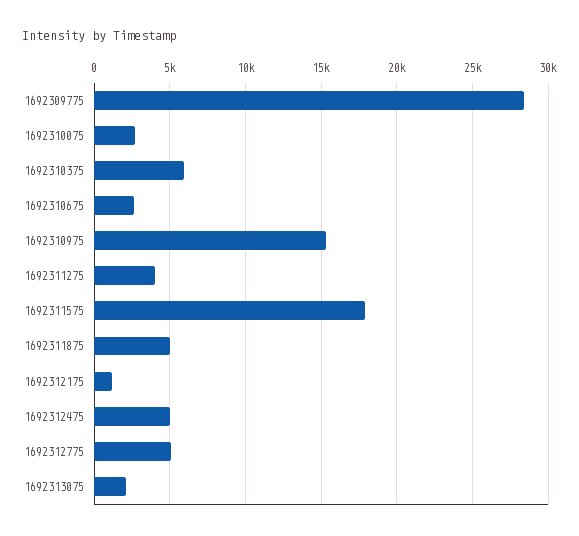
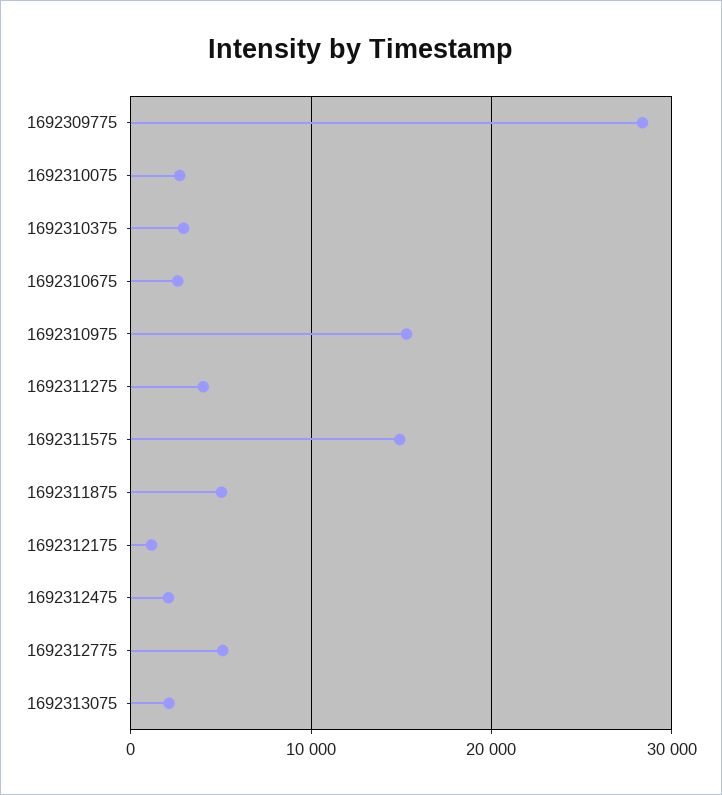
1692310375: 6000 -> 3000
1692311575: 18000 -> 15000
1692312475: 5000 -> 2000

